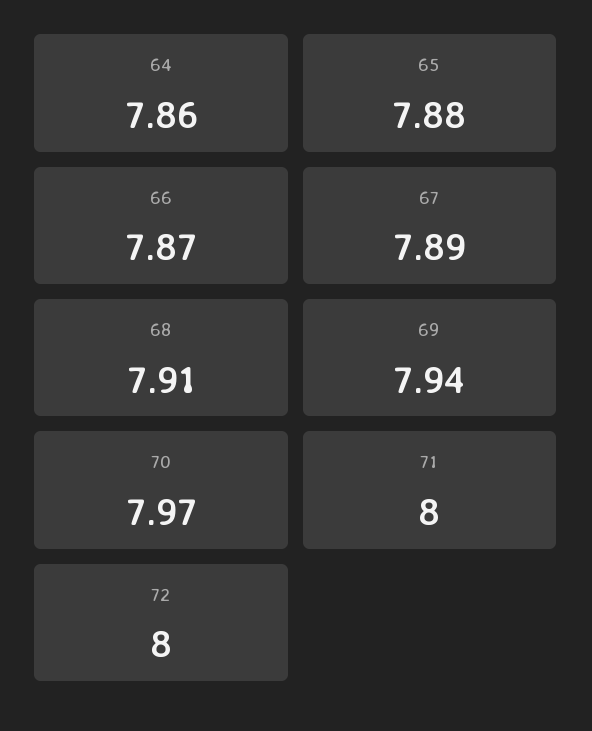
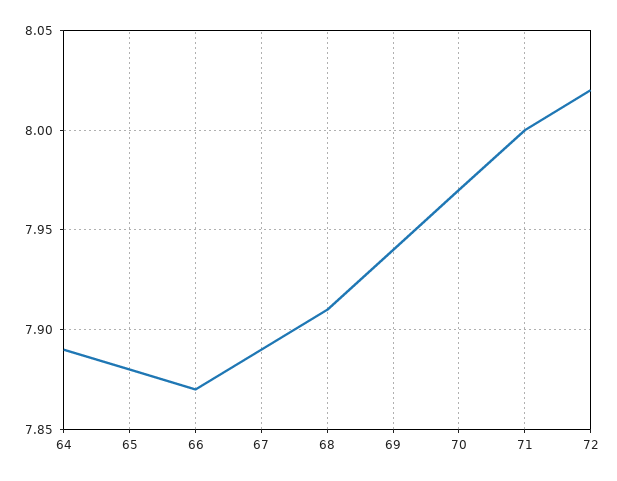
64: 7.86 -> 7.89
72: 8 -> 8.02

